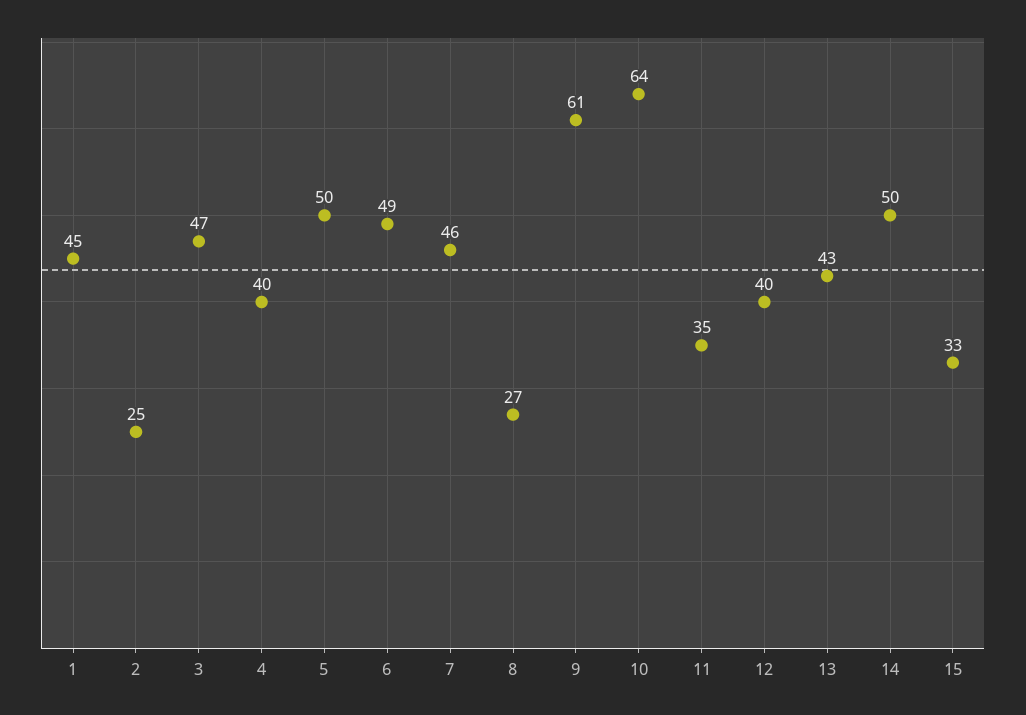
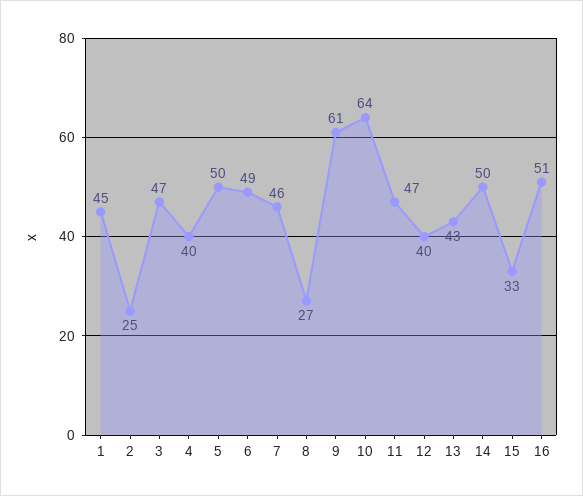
11: 35 -> 47
16: none -> 51

